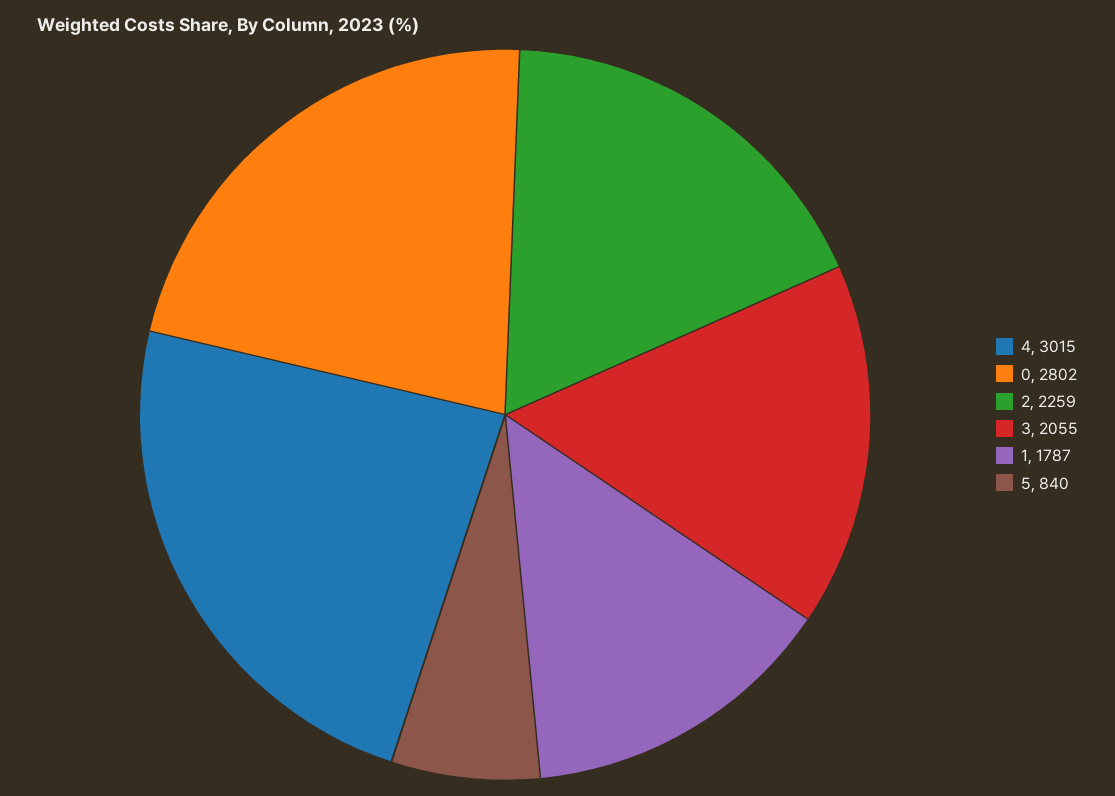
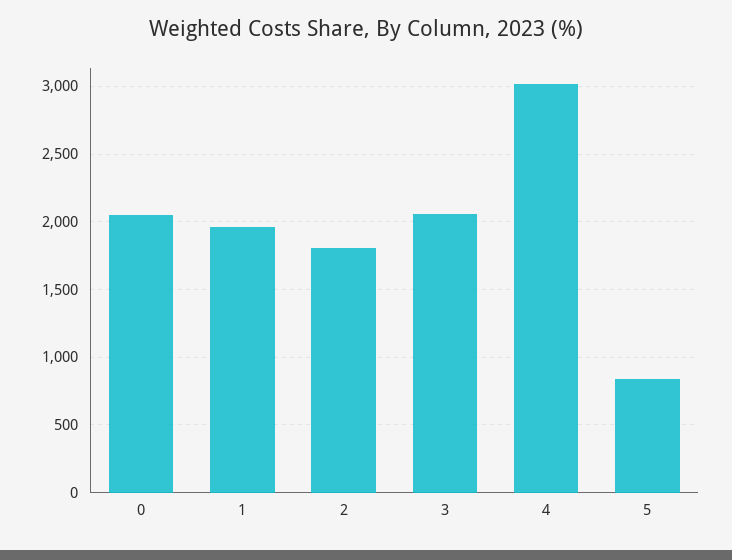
0: 2802 -> 2050
2: 2259 -> 1800
1: 1787 -> 1950

